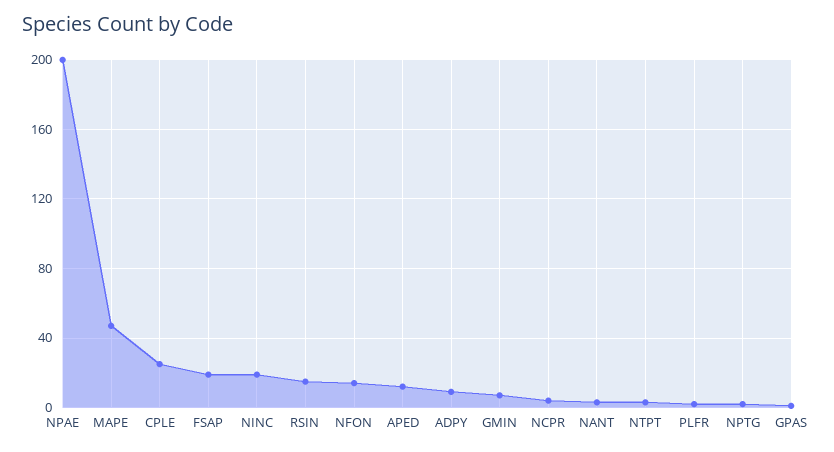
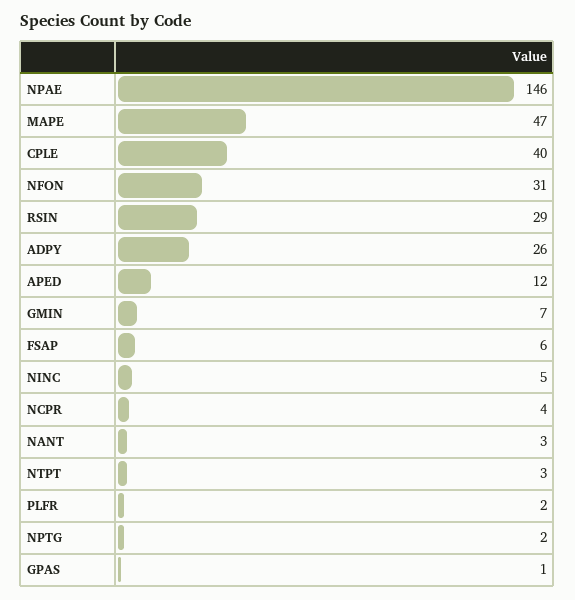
NPAE: 200 -> 146
CPLE: 25 -> 40
FSAP: 20 -> 6
NINC: 20 -> 5
RSIN: 15 -> 29
NFON: 15 -> 31
ADPY: 10 -> 26

